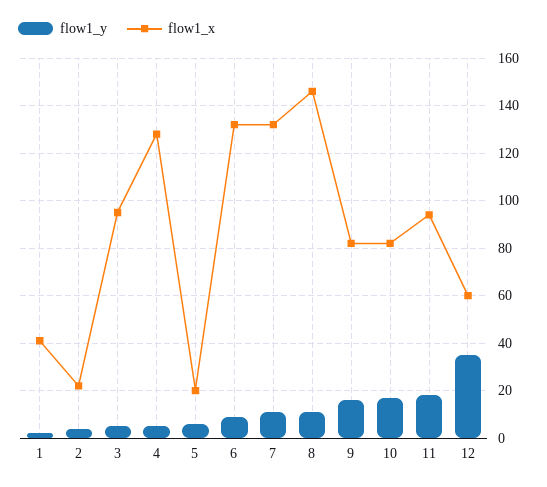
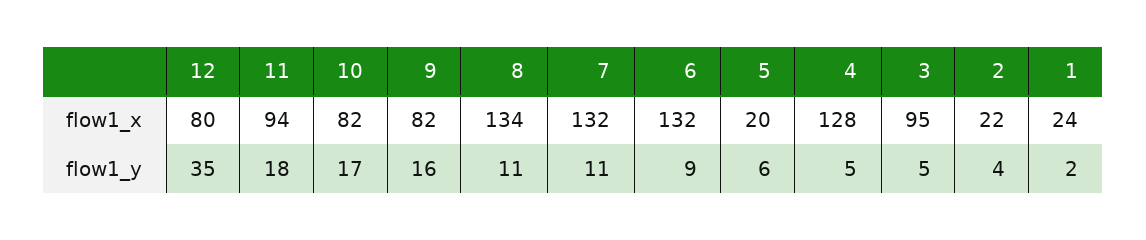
flow1_x, 1: 40 -> 24
flow1_x, 8: 145 -> 134
flow1_x, 12: 60 -> 80

